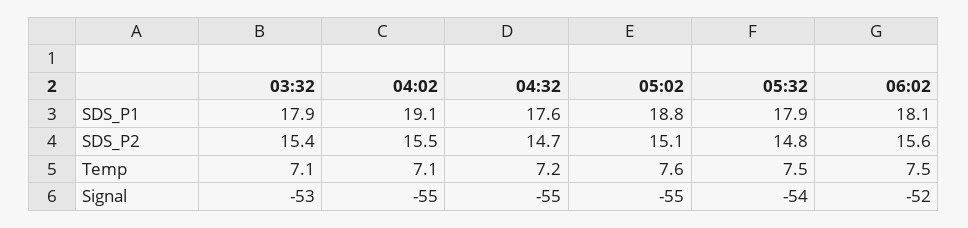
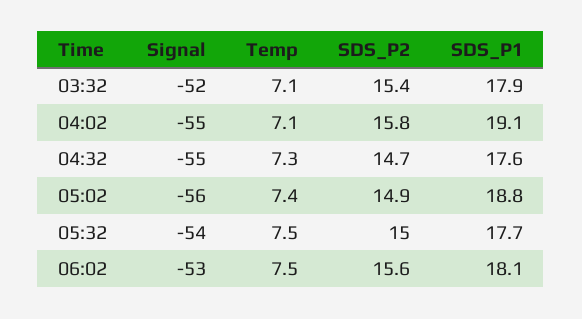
05:32, SDS_P1: 17.9 -> 17.7
04:02, SDS_P2: 15.5 -> 15.8
05:02, SDS_P2: 15.1 -> 14.9
05:32, SDS_P2: 14.8 -> 15
04:32, Temp: 7.2 -> 7.3
05:02, Temp: 7.6 -> 7.4
03:32, Signal: -53 -> -52
05:02, Signal: -55 -> -56
06:02, Signal: -52 -> -53

